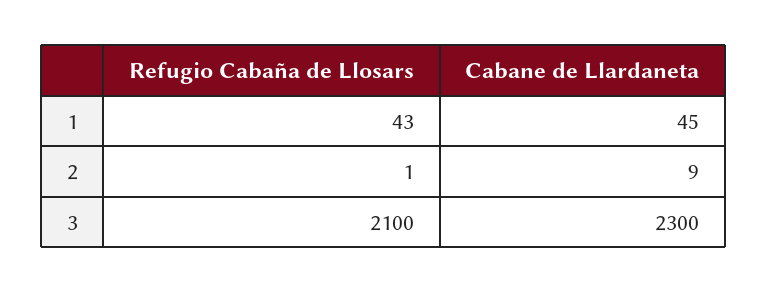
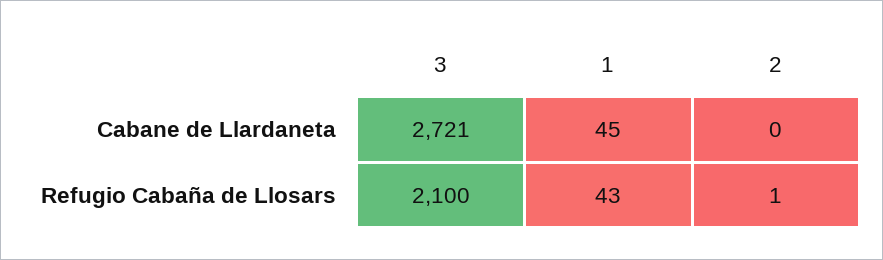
Cabane de Llardaneta, 2: 9 -> 0
Cabane de Llardaneta, 3: 2300 -> 2721

